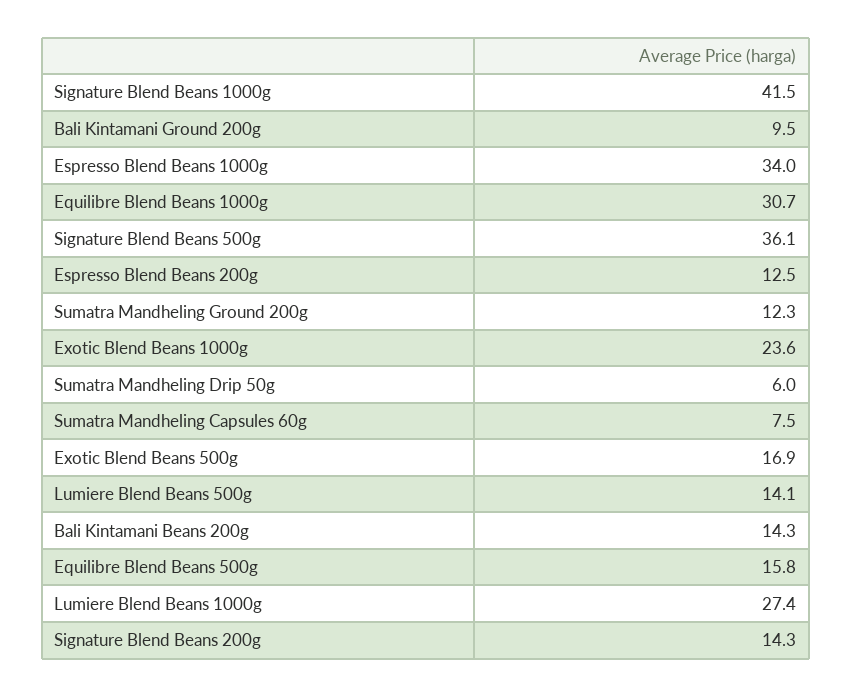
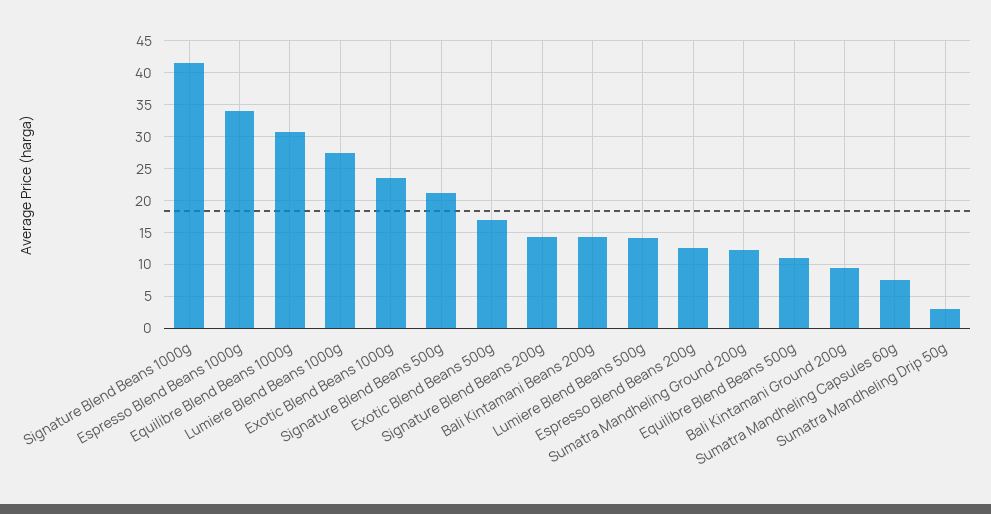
Signature Blend Beans 500g: 36.1 -> 21
Sumatra Mandheling Drip 50g: 6 -> 3
Equilibre Blend Beans 500g: 15.8 -> 11

